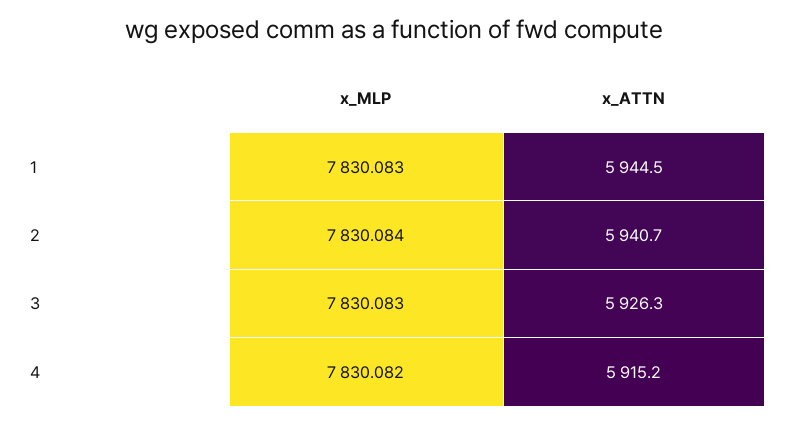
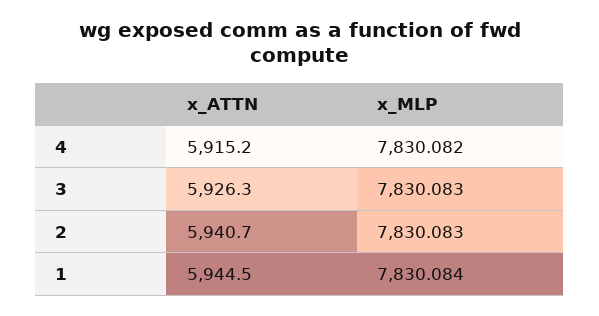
x_MLP, 1: 7830.083 -> 7830.084
x_MLP, 2: 7830.084 -> 7830.083

